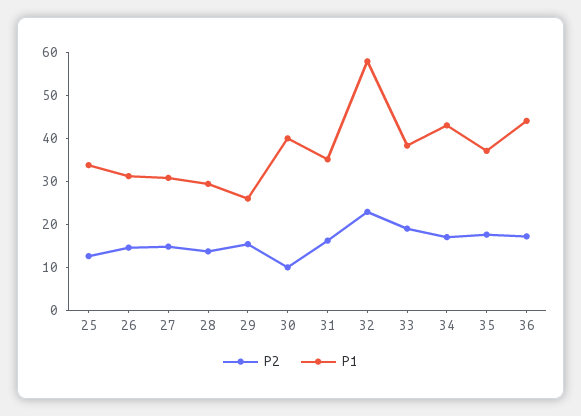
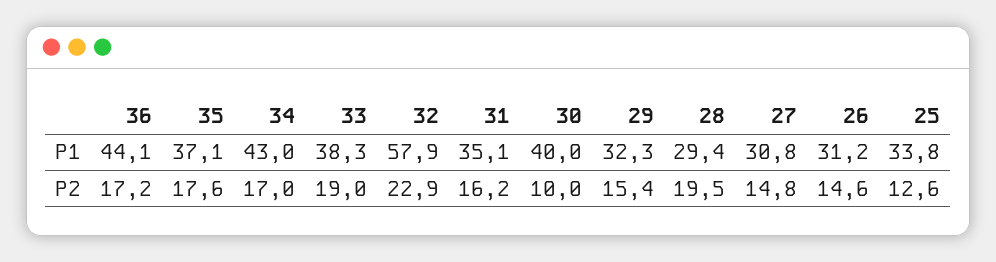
P2, 28: 14 -> 19.5
P1, 29: 26 -> 32.3

